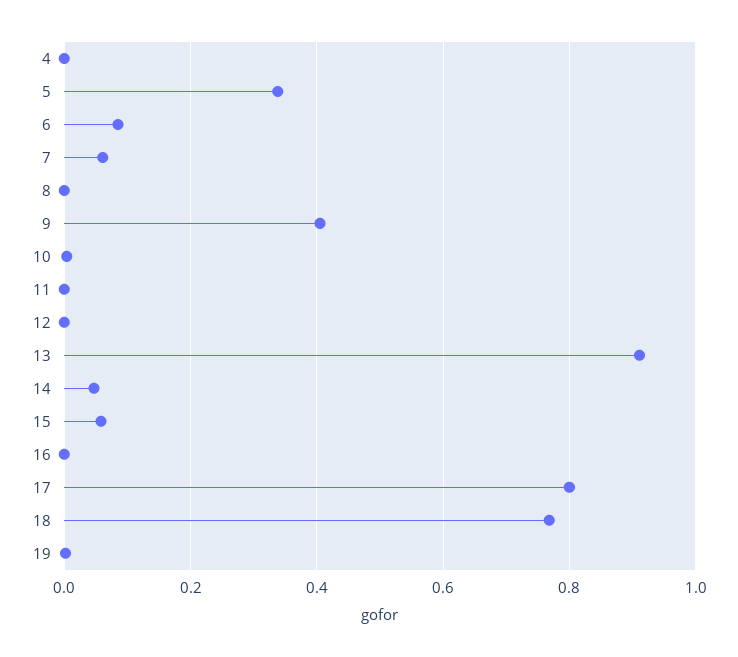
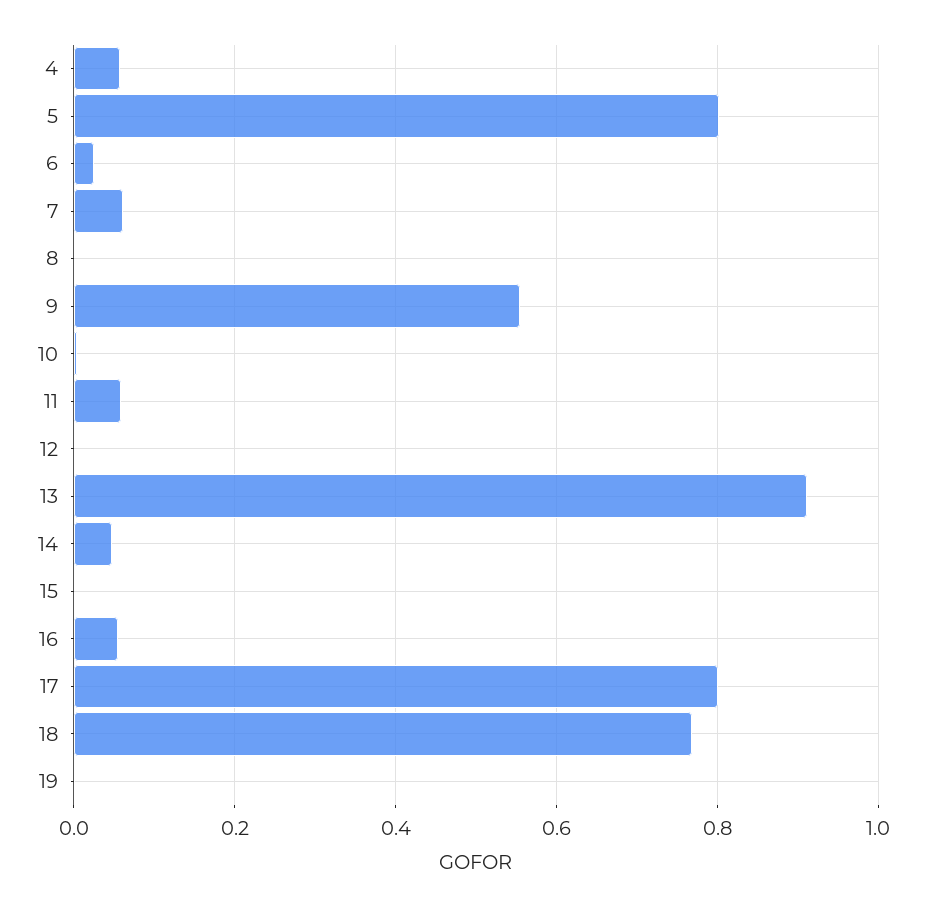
4: 0 -> 0.06
5: 0.34 -> 0.8
6: 0.08 -> 0.02
9: 0.4 -> 0.56
11: 0 -> 0.06
15: 0.06 -> 0
16: 0 -> 0.06

